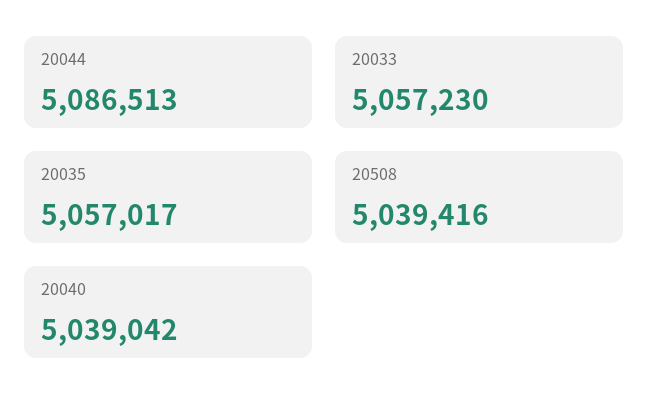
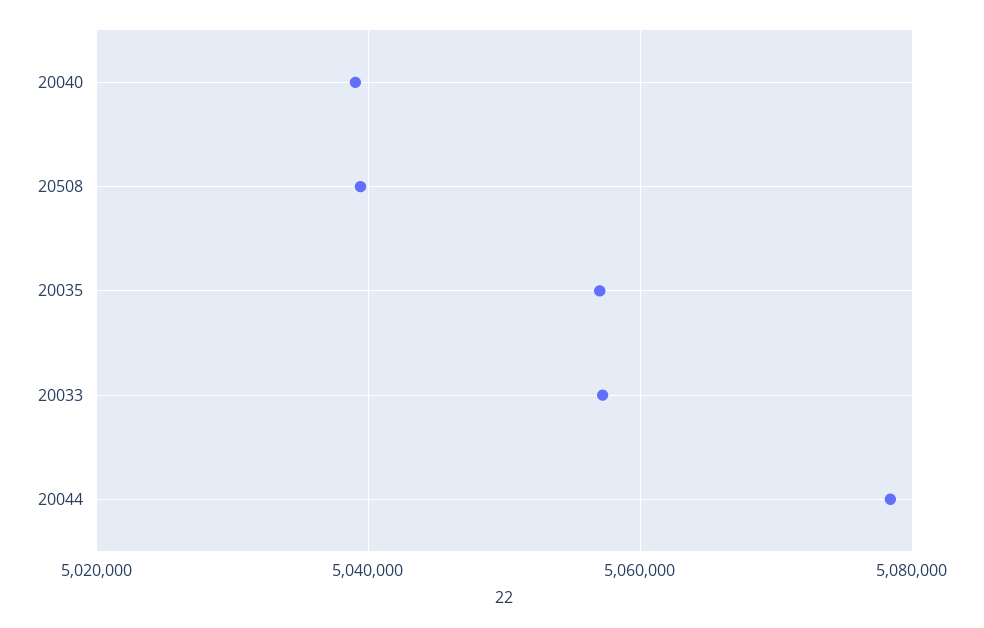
20044: 5086513 -> 5078000

